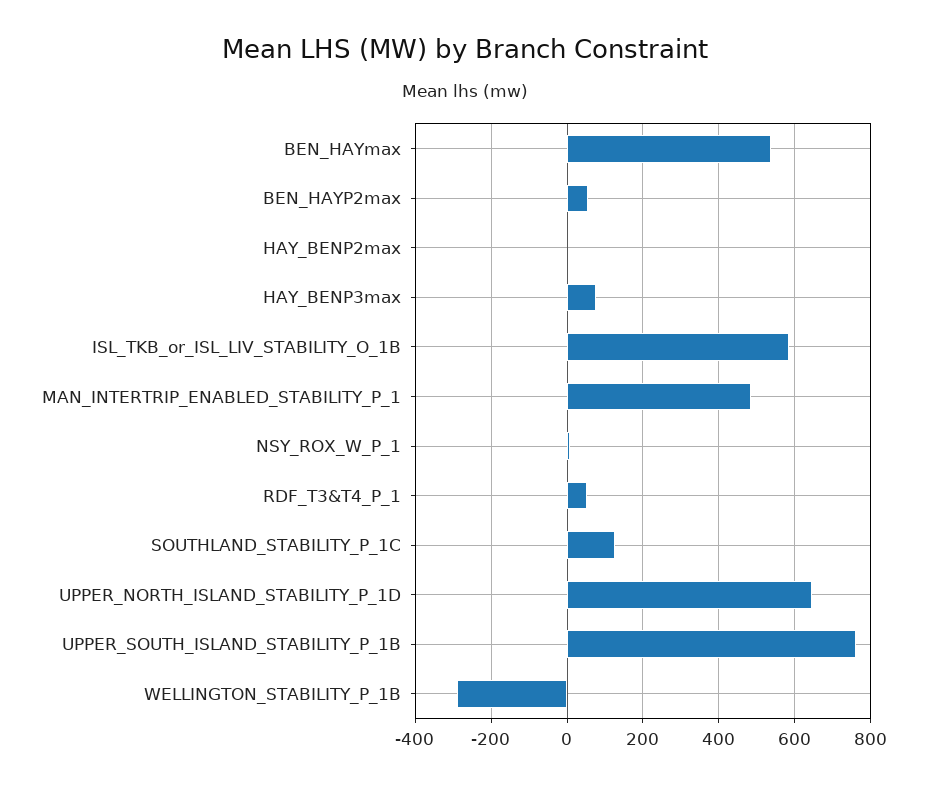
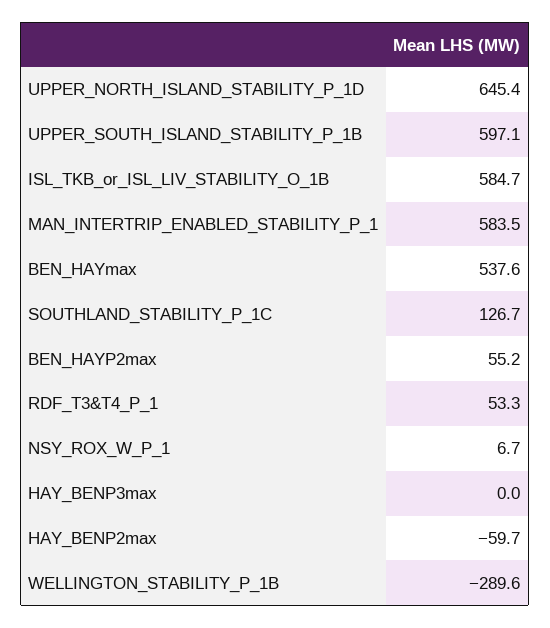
HAY_BENP2max: 0 -> -59.7
HAY_BENP3max: 80 -> 0
MAN_INTERTRIP_ENABLED_STABILITY_P_1: 480 -> 583.5
UPPER_SOUTH_ISLAND_STABILITY_P_1B: 760 -> 597.1

